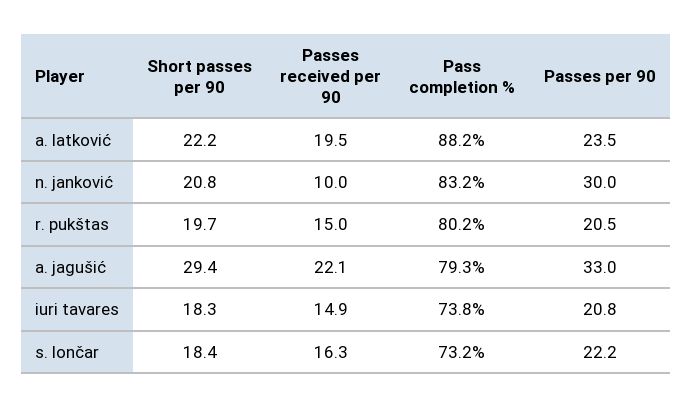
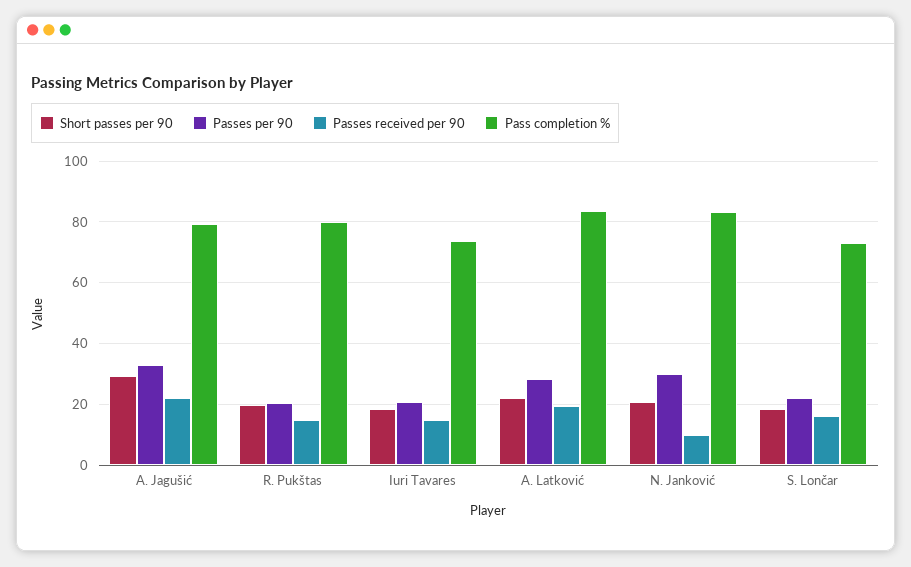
Pass completion %, a. latković: 88.2 -> 84
Passes per 90, a. latković: 23.5 -> 28

